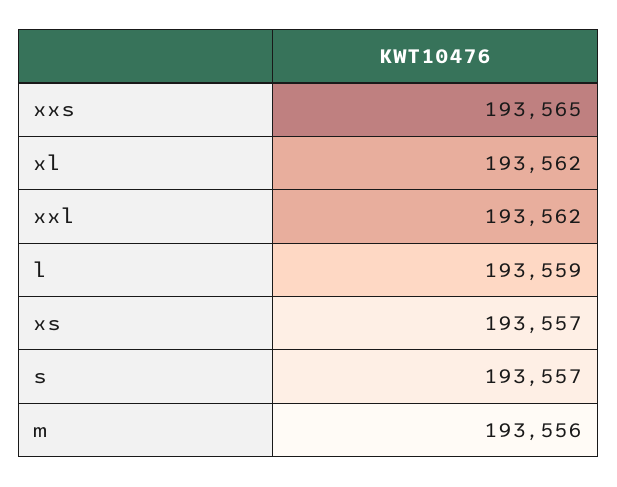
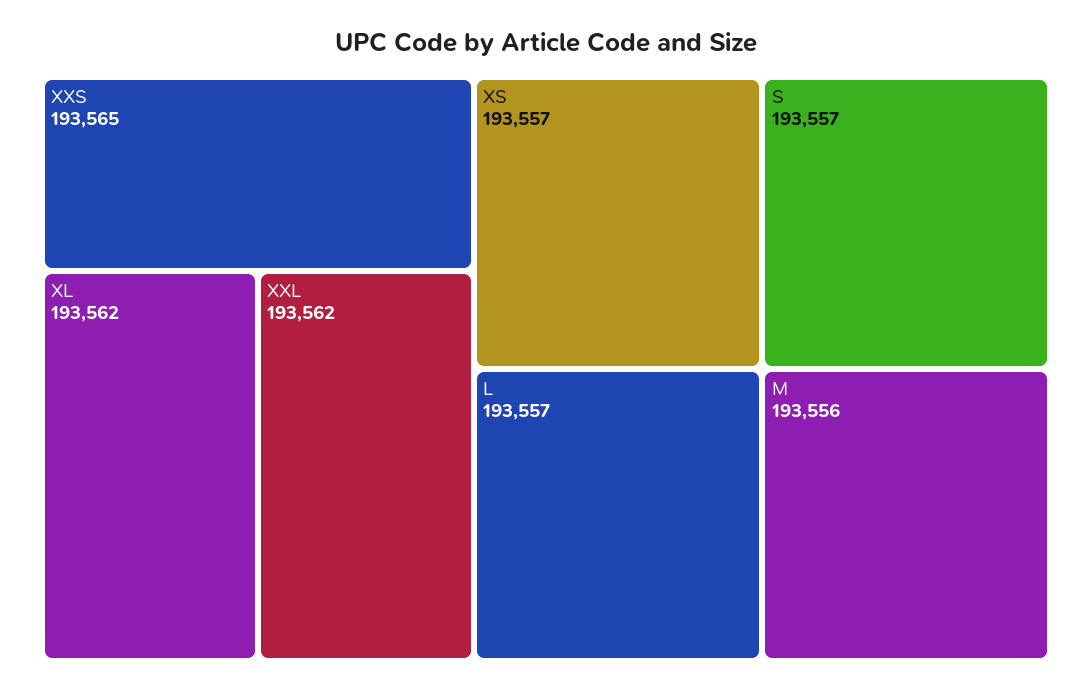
l: 193559 -> 193557

